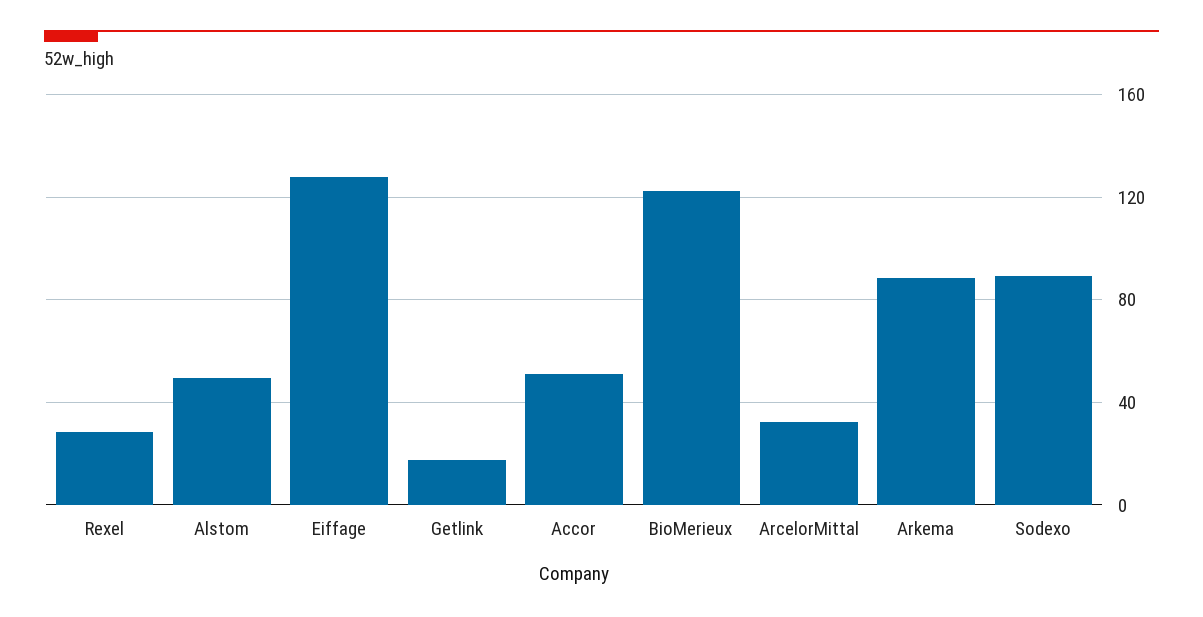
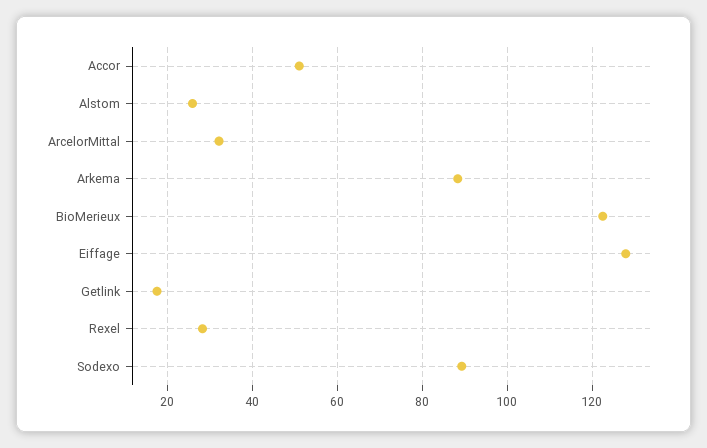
Alstom: 50 -> 26

